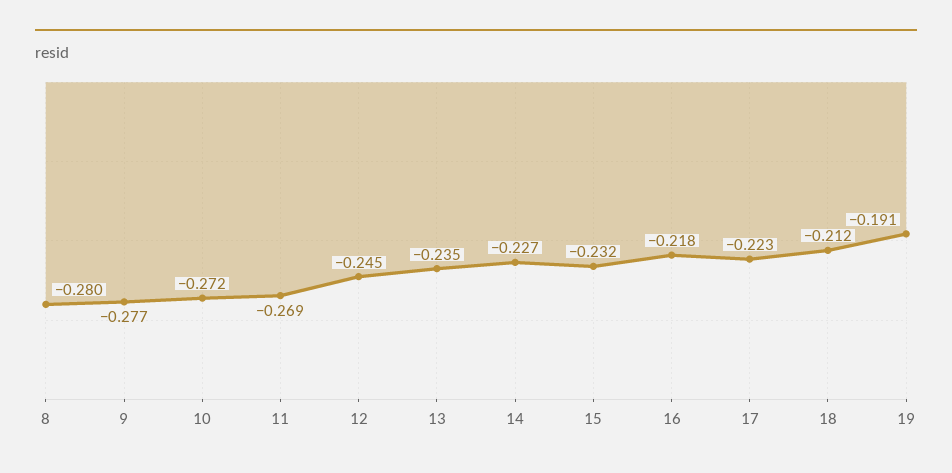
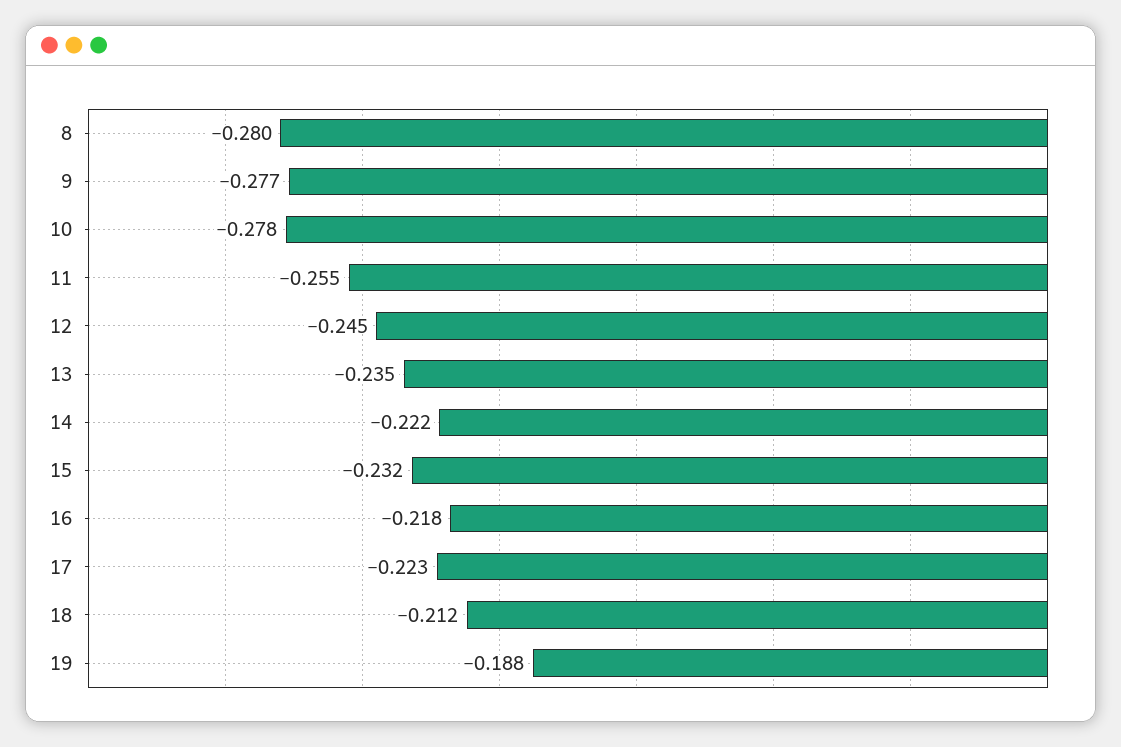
10: -0.272 -> -0.278
11: -0.269 -> -0.255
14: -0.227 -> -0.222
19: -0.191 -> -0.188

